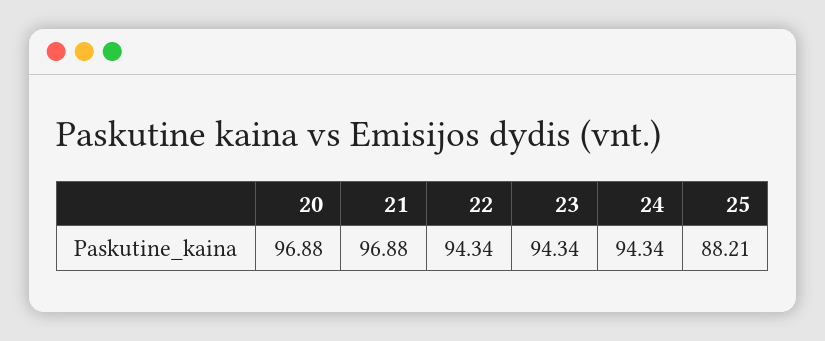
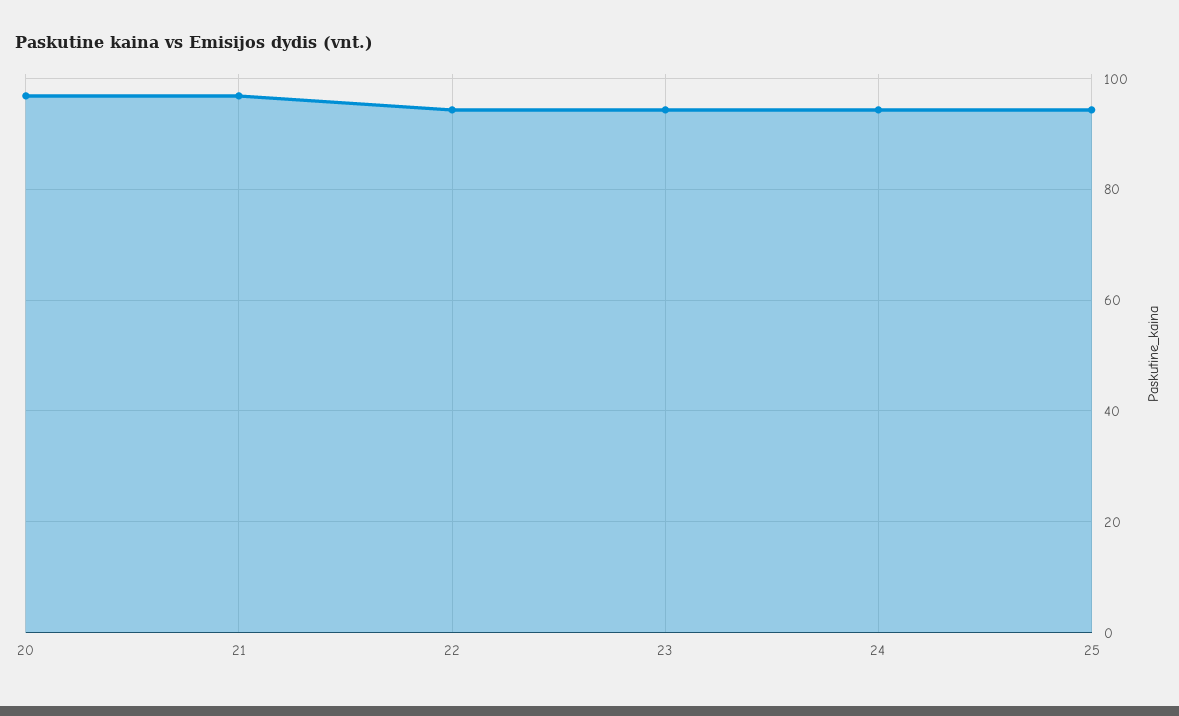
25: 88.21 -> 94

